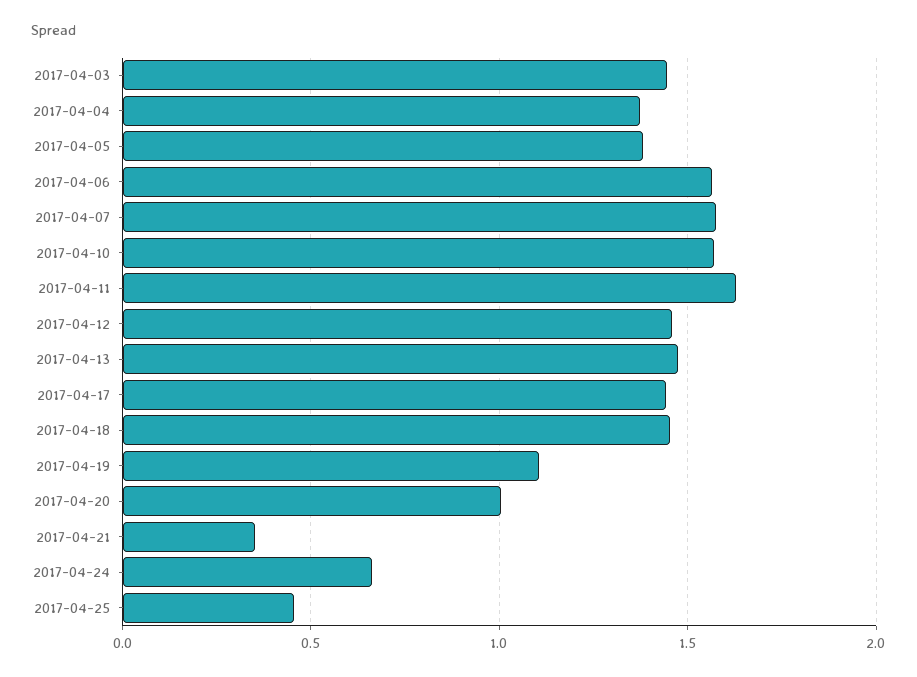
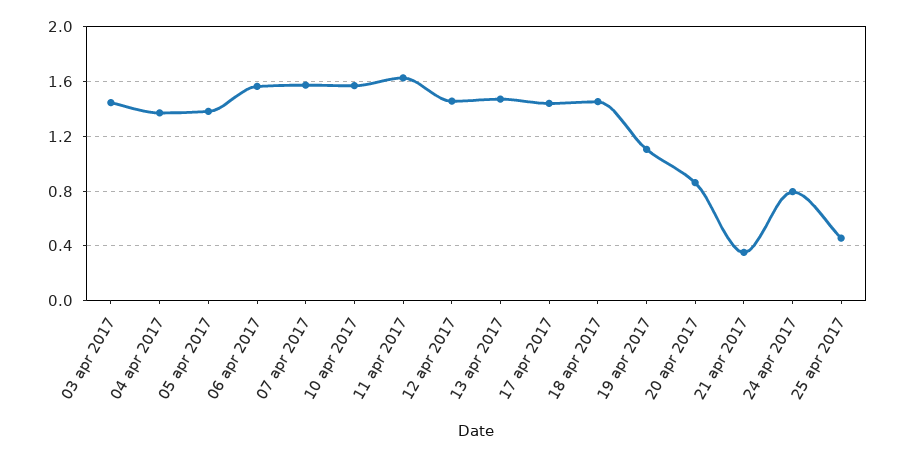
2017-04-20: 1 -> 0.85
2017-04-24: 0.65 -> 0.8

